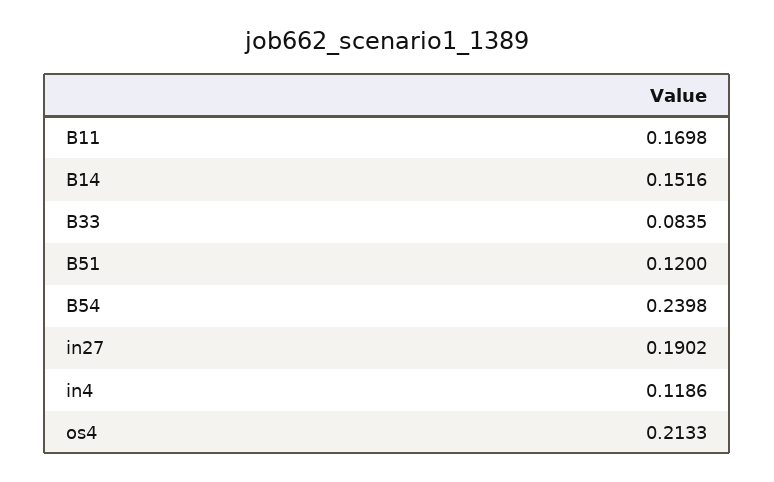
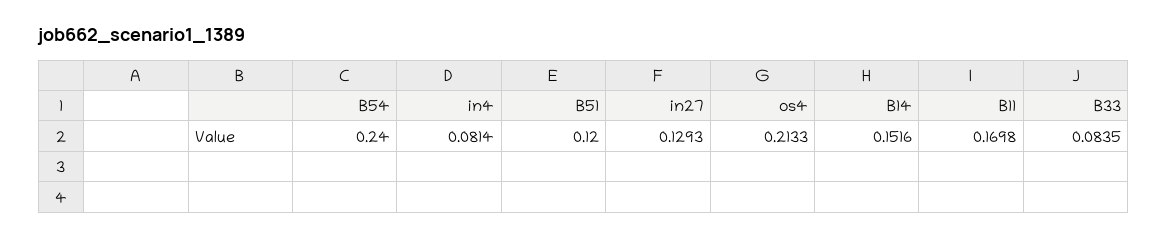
B54: 0.2398 -> 0.24
in27: 0.1902 -> 0.1293
in4: 0.1186 -> 0.0814

